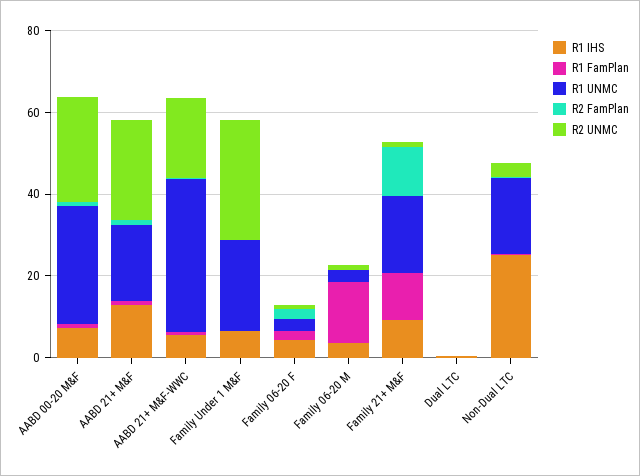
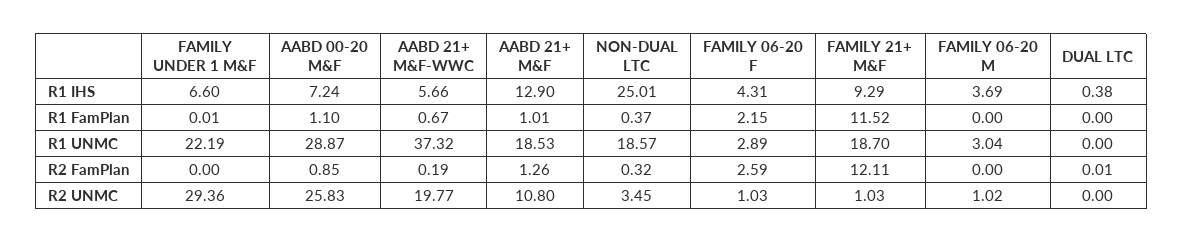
R2 UNMC, AABD 21+ M&F: 25 -> 10.8
R1 FamPlan, Family 06-20 M: 15 -> 0

